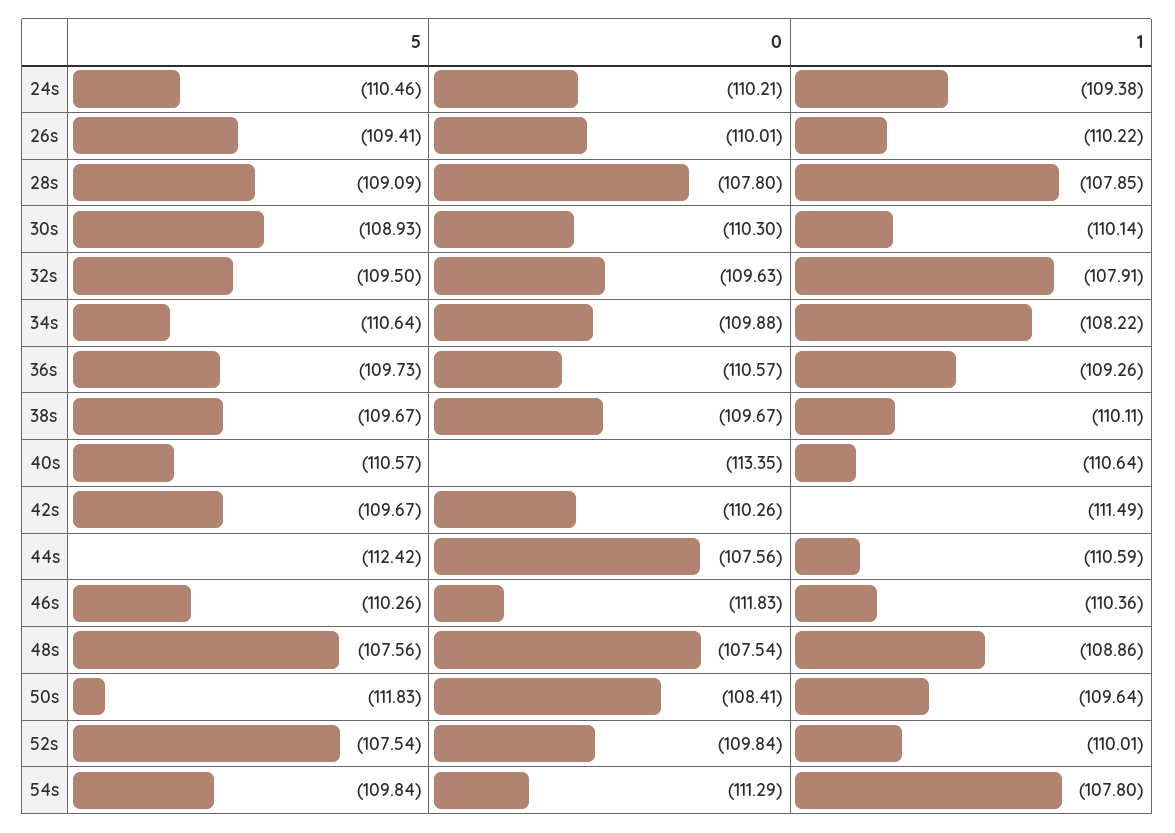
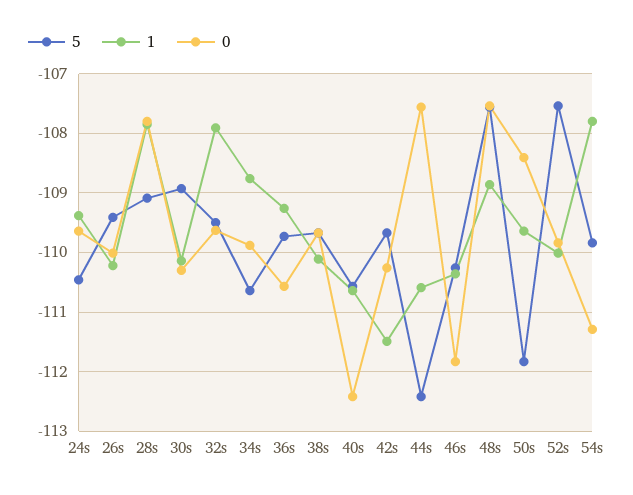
0, 24s: -110.21 -> -109.6
1, 34s: -108.22 -> -108.8
0, 40s: -113.35 -> -112.4

